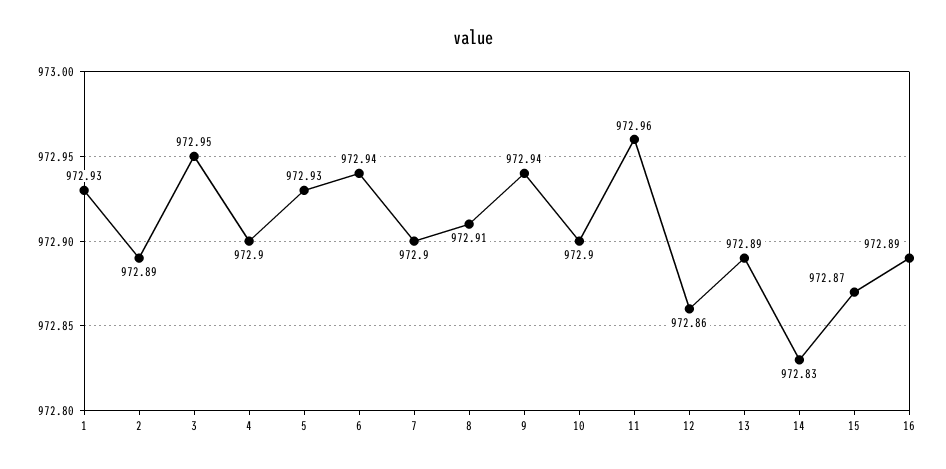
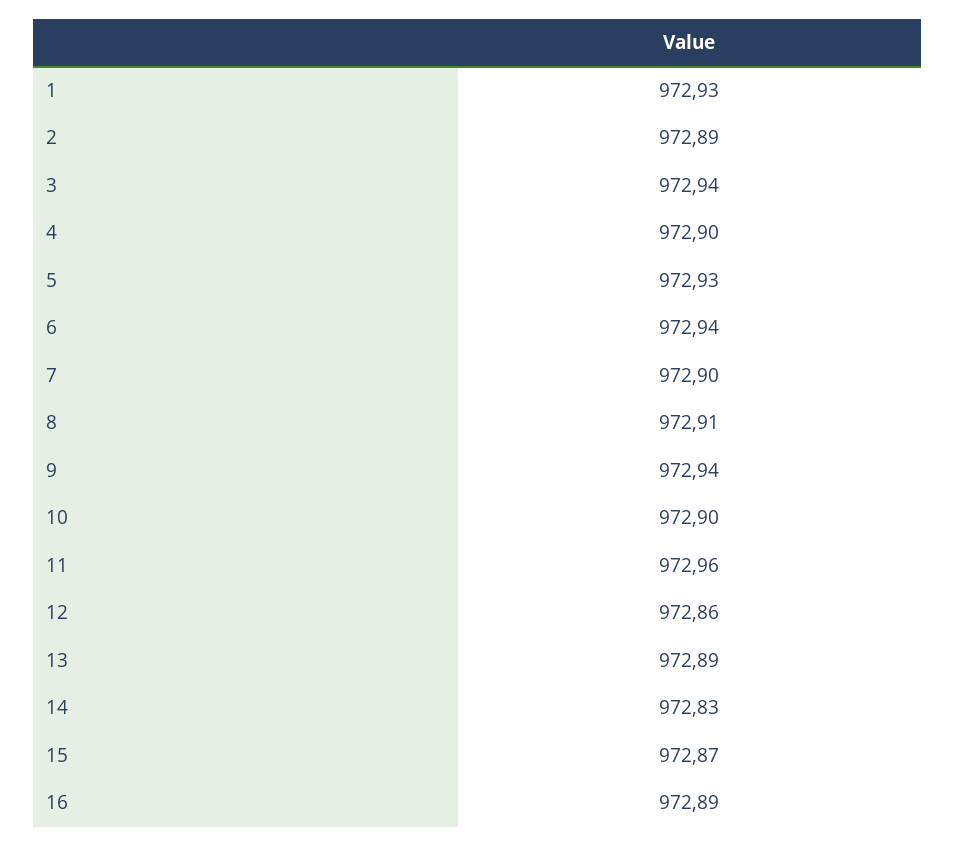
3: 972.95 -> 972.94

